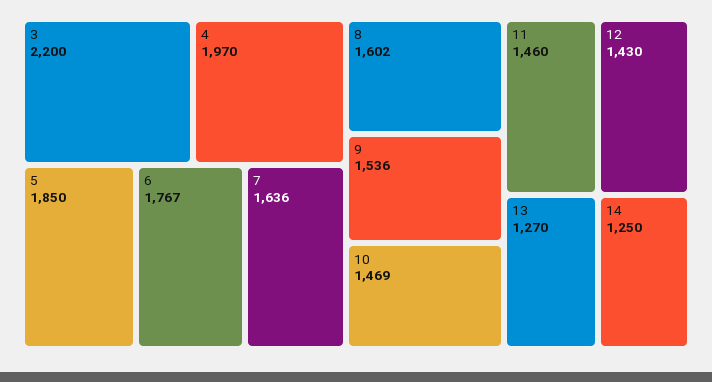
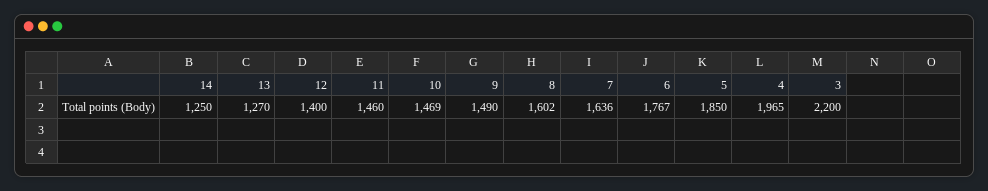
4: 1970 -> 1965
9: 1536 -> 1490
12: 1430 -> 1400

